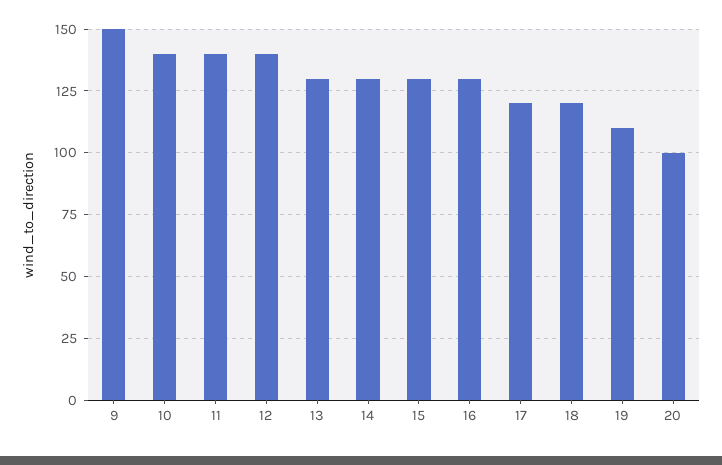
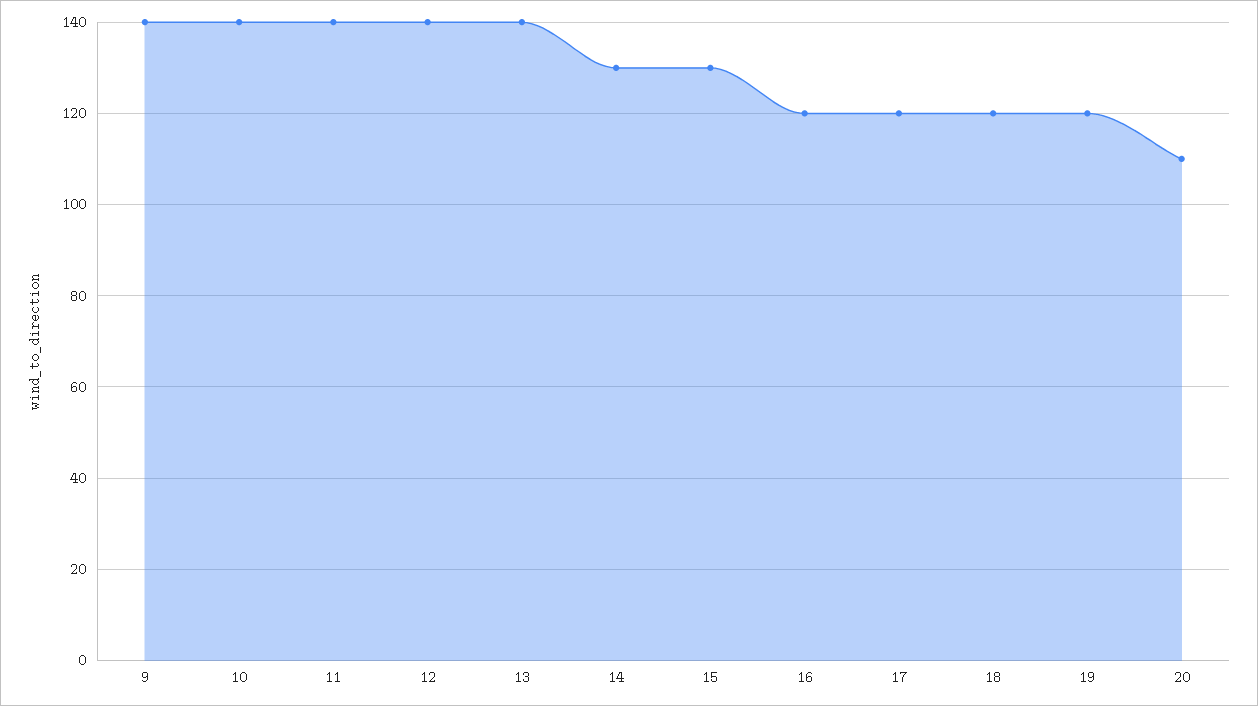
9: 150 -> 140
13: 130 -> 140
16: 130 -> 120
19: 110 -> 120
20: 100 -> 110

